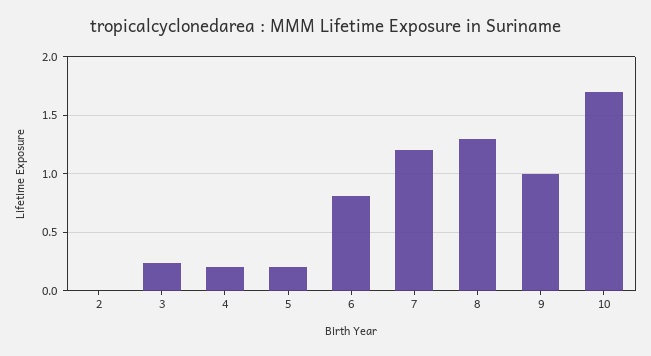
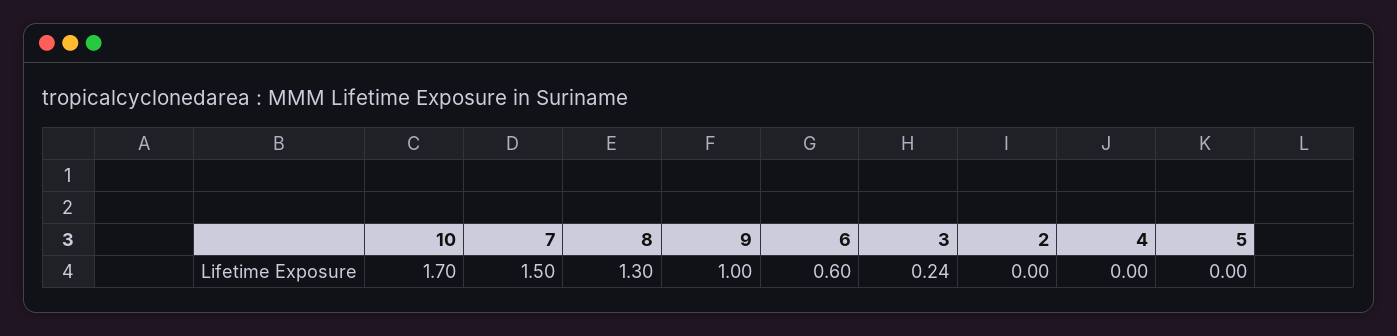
4: 0.2 -> 0
5: 0.2 -> 0
6: 0.8 -> 0.6
7: 1.2 -> 1.5

